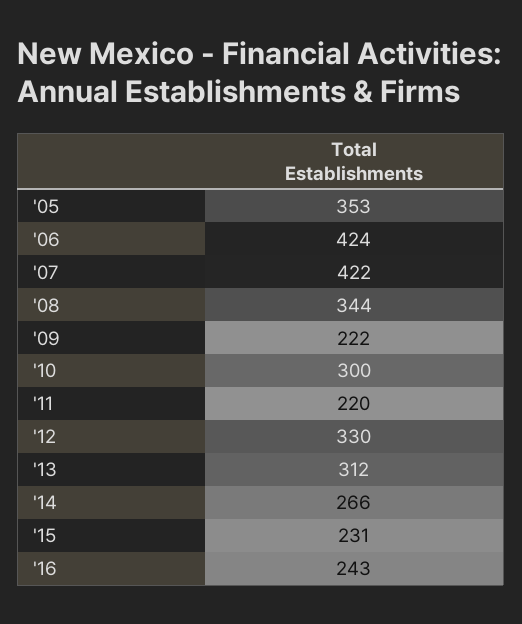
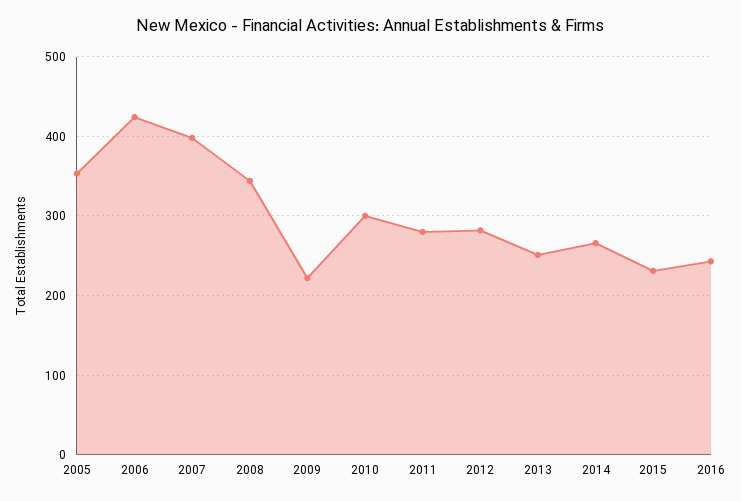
'07: 422 -> 400
'11: 220 -> 280
'12: 330 -> 280
'13: 312 -> 250

